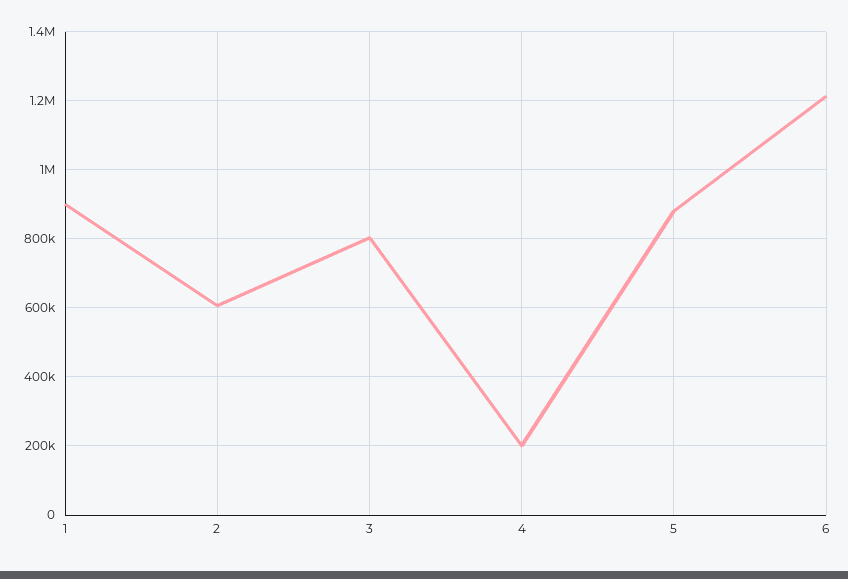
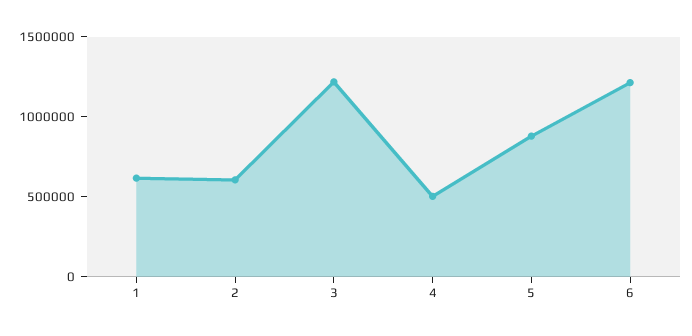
1: 900000 -> 600000
3: 800000 -> 1200000
4: 200000 -> 500000

